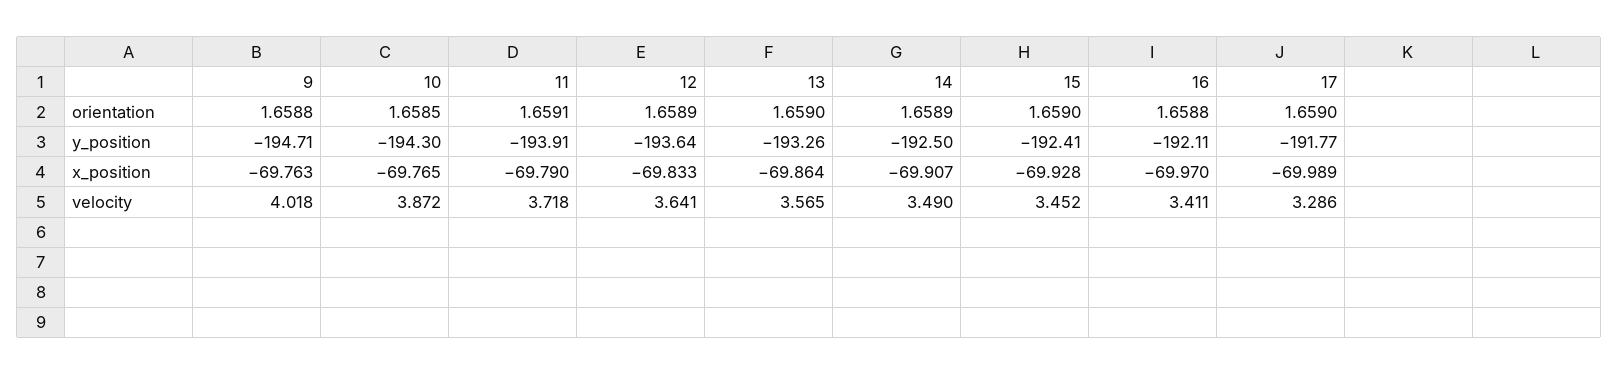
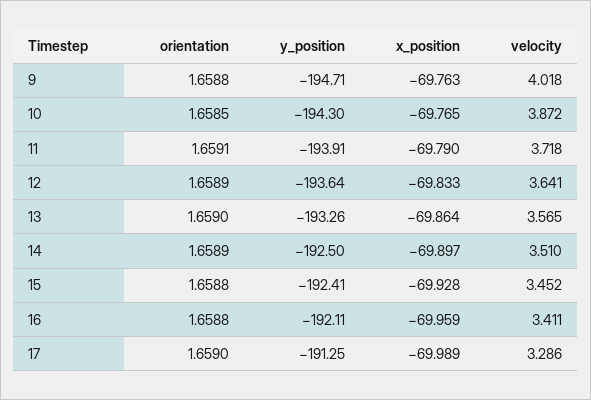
15, orientation: 1.659 -> 1.6588
17, y_position: -191.77 -> -191.25
14, x_position: -69.907 -> -69.897
16, x_position: -69.97 -> -69.959
14, velocity: 3.49 -> 3.51

